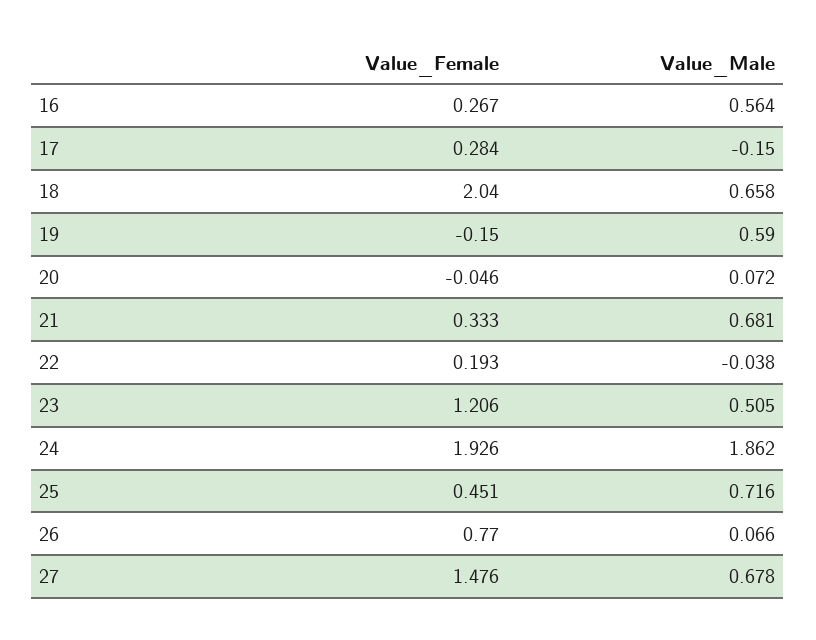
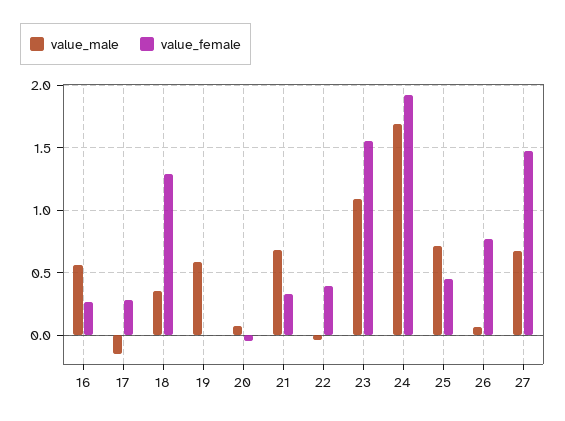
Value_Female, 18: 2.04 -> 1.3
Value_Male, 18: 0.658 -> 0.35
Value_Female, 19: -0.15 -> 0
Value_Female, 22: 0.193 -> 0.4
Value_Female, 23: 1.206 -> 1.55
Value_Male, 23: 0.505 -> 1.1
Value_Male, 24: 1.862 -> 1.7

